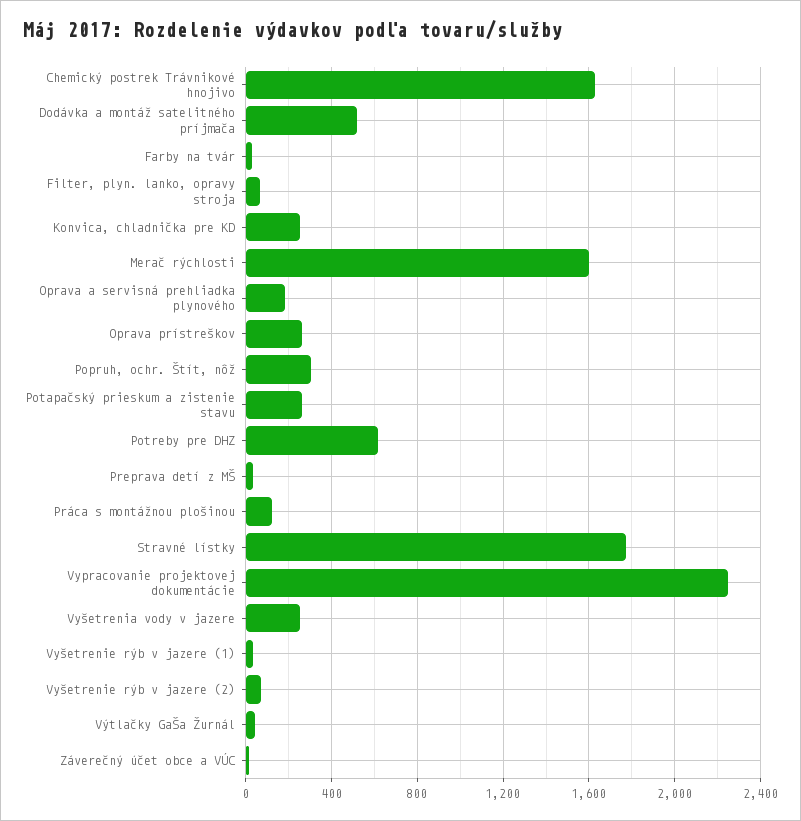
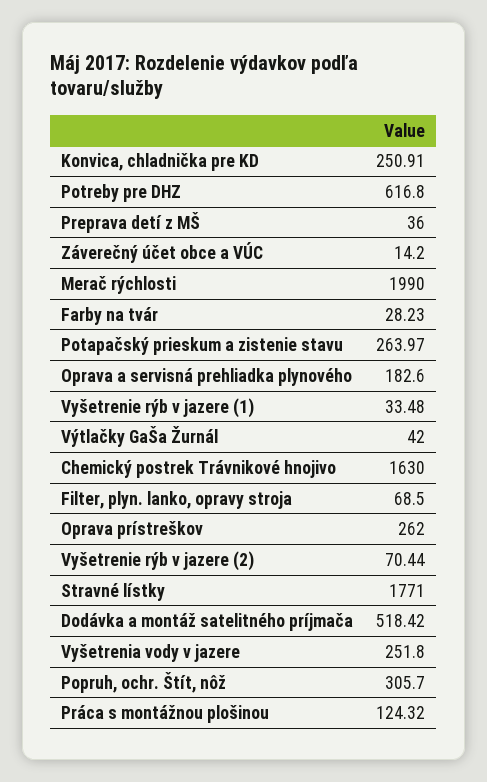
Merač rýchlosti: 1600 -> 1990
Vypracovanie projektovej dokumentácie: 2250 -> none

